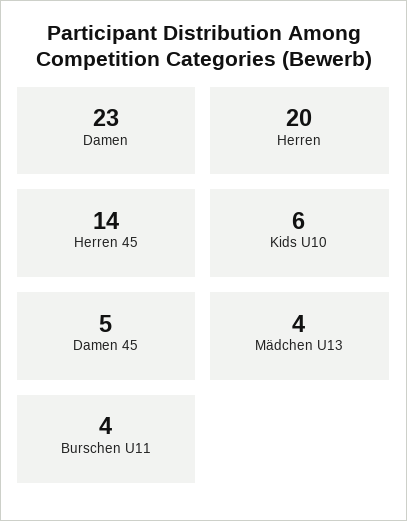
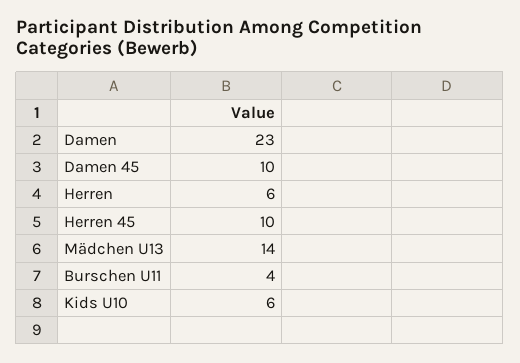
Herren: 20 -> 6
Herren 45: 14 -> 10
Damen 45: 5 -> 10
Mädchen U13: 4 -> 14

